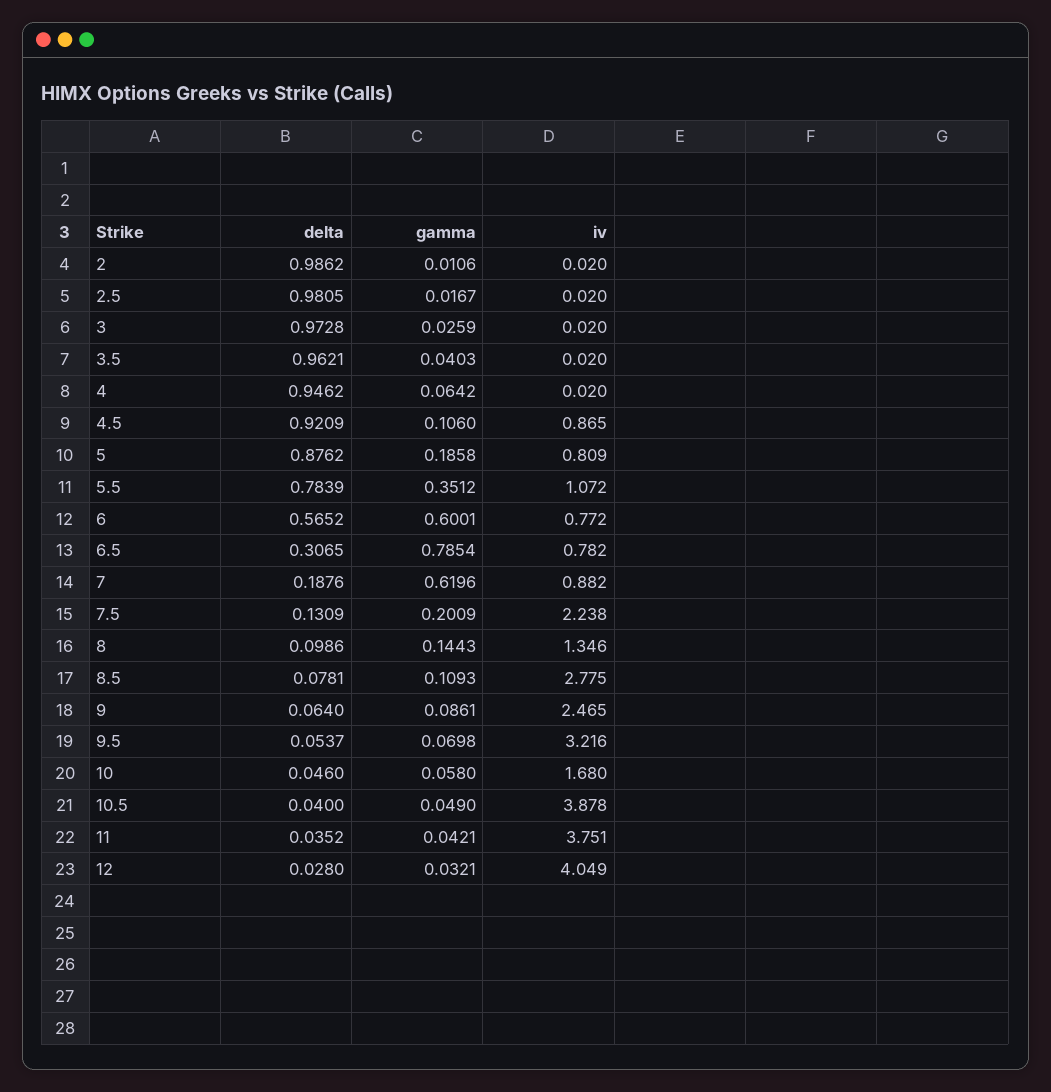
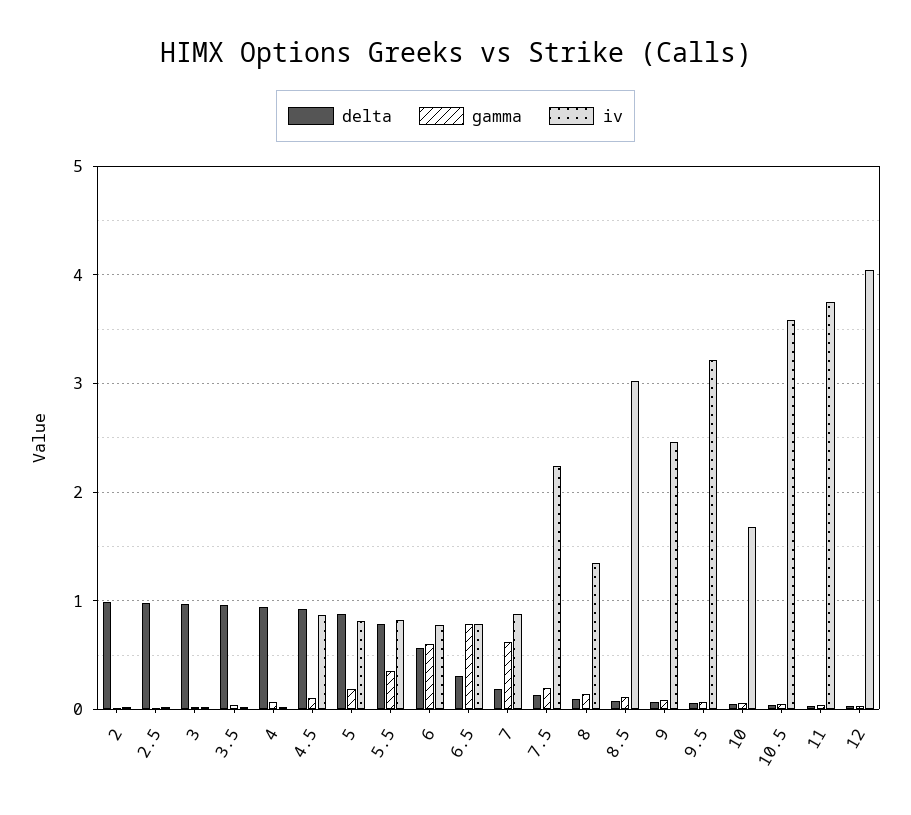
iv, 5.5: 1.072 -> 0.8
iv, 8.5: 2.775 -> 3
iv, 10.5: 3.878 -> 3.6

